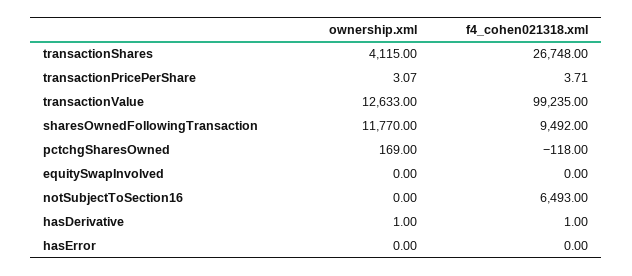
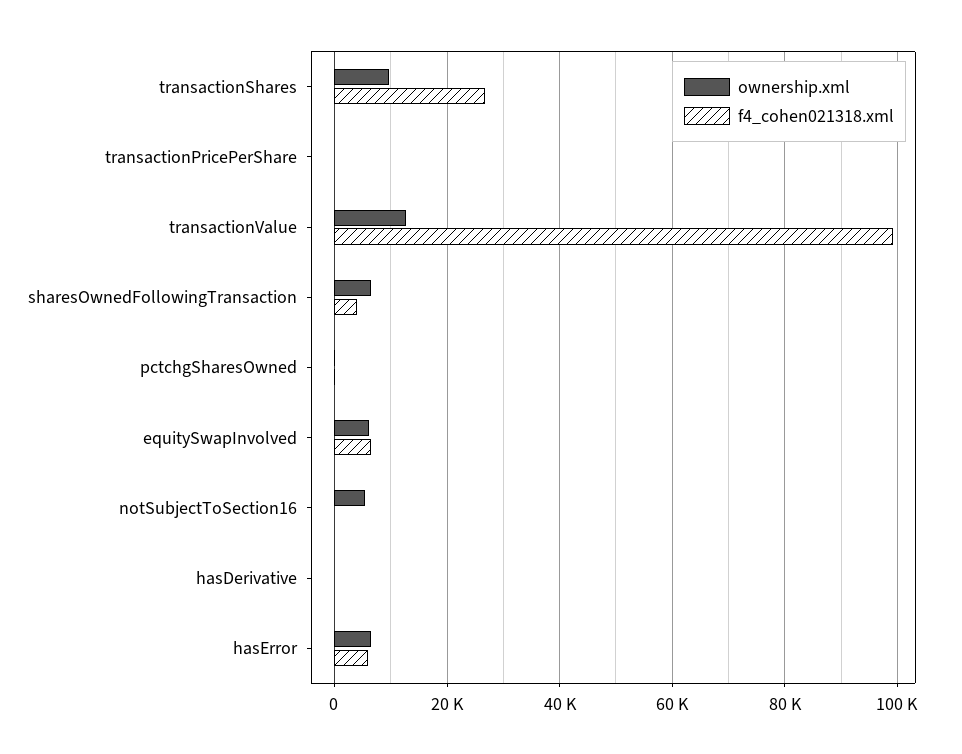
ownership.xml, transactionShares: 4115 -> 10000
ownership.xml, sharesOwnedFollowingTransaction: 11770 -> 6000
f4_cohen021318.xml, sharesOwnedFollowingTransaction: 9492 -> 4000
ownership.xml, equitySwapInvolved: 0 -> 6000
f4_cohen021318.xml, equitySwapInvolved: 0 -> 6000
ownership.xml, notSubjectToSection16: 0 -> 6000
f4_cohen021318.xml, notSubjectToSection16: 6493 -> 0
ownership.xml, hasError: 0 -> 6000
f4_cohen021318.xml, hasError: 0 -> 6000

